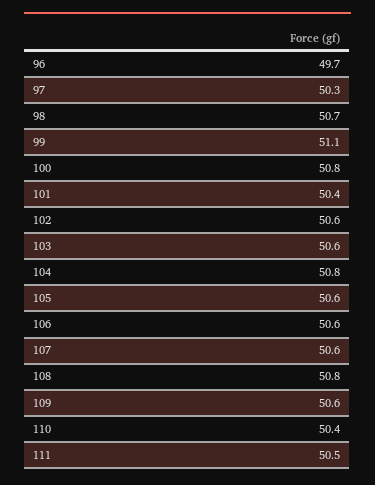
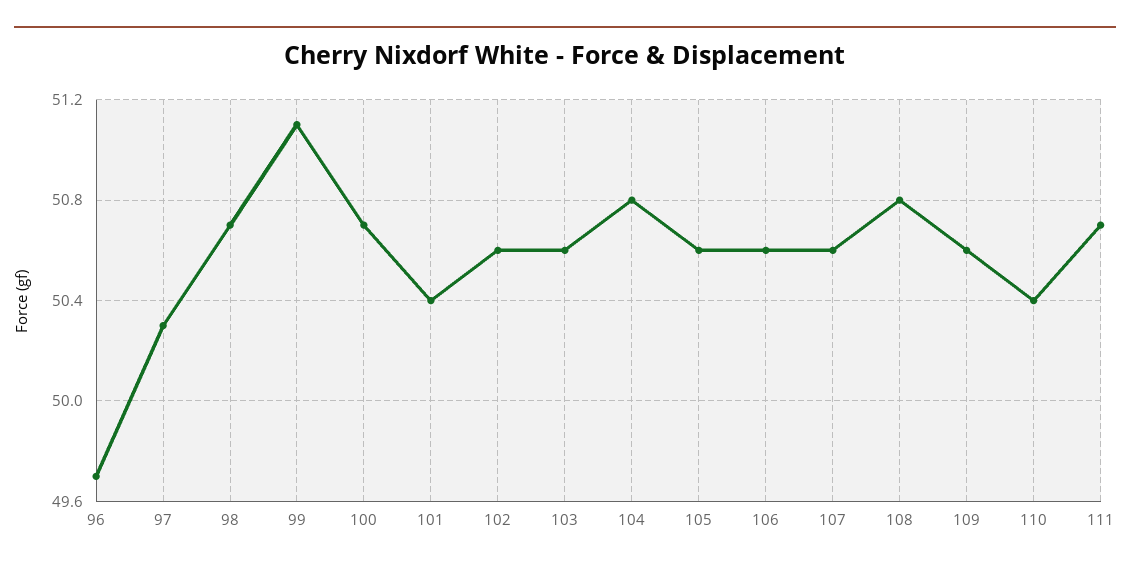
100: 50.8 -> 50.7
111: 50.5 -> 50.7

